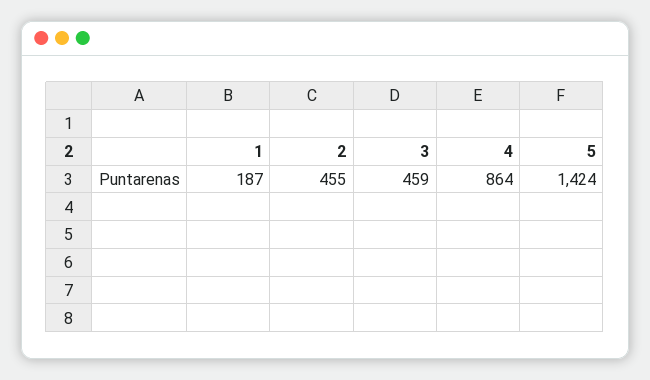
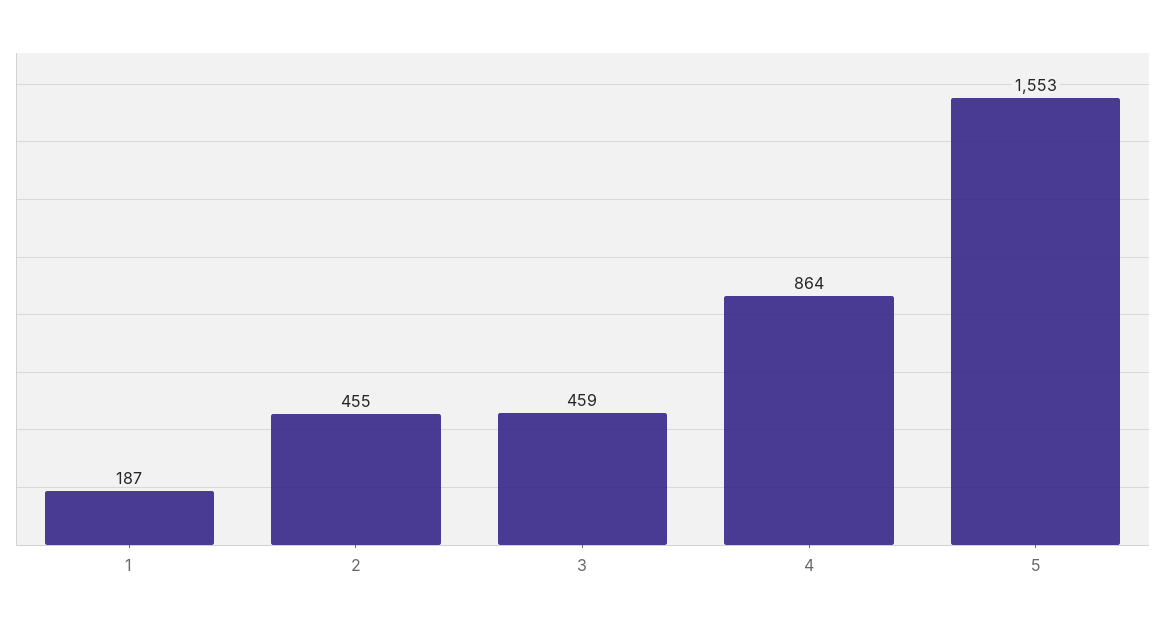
5: 1424 -> 1553

